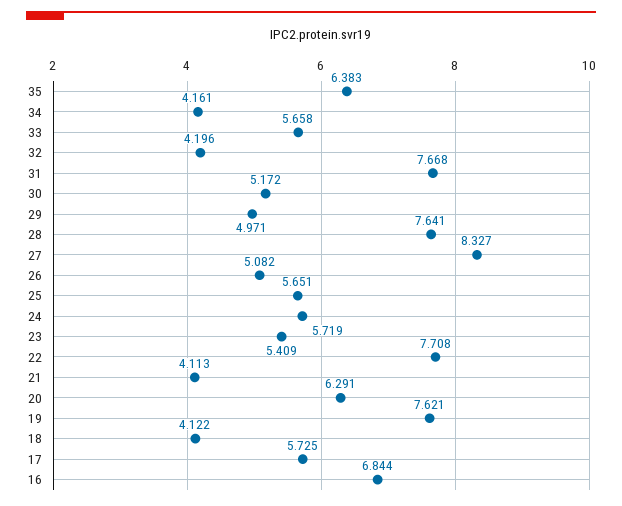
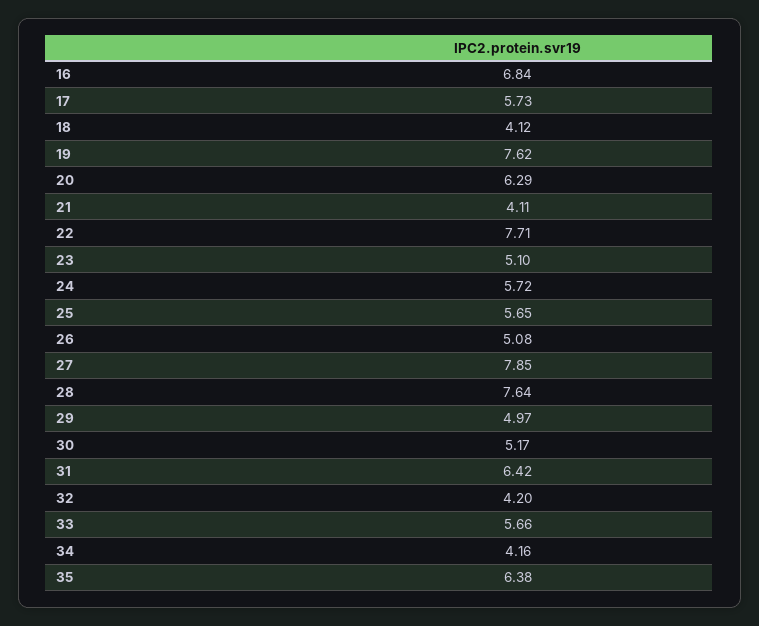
31: 7.668 -> 6.42
27: 8.327 -> 7.85
23: 5.409 -> 5.1

